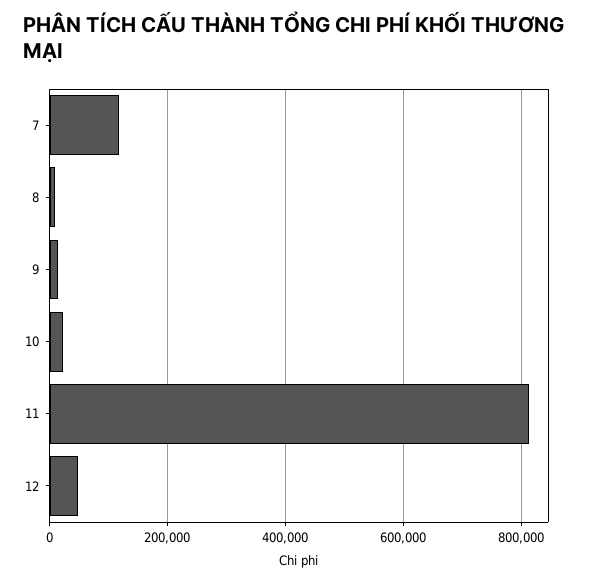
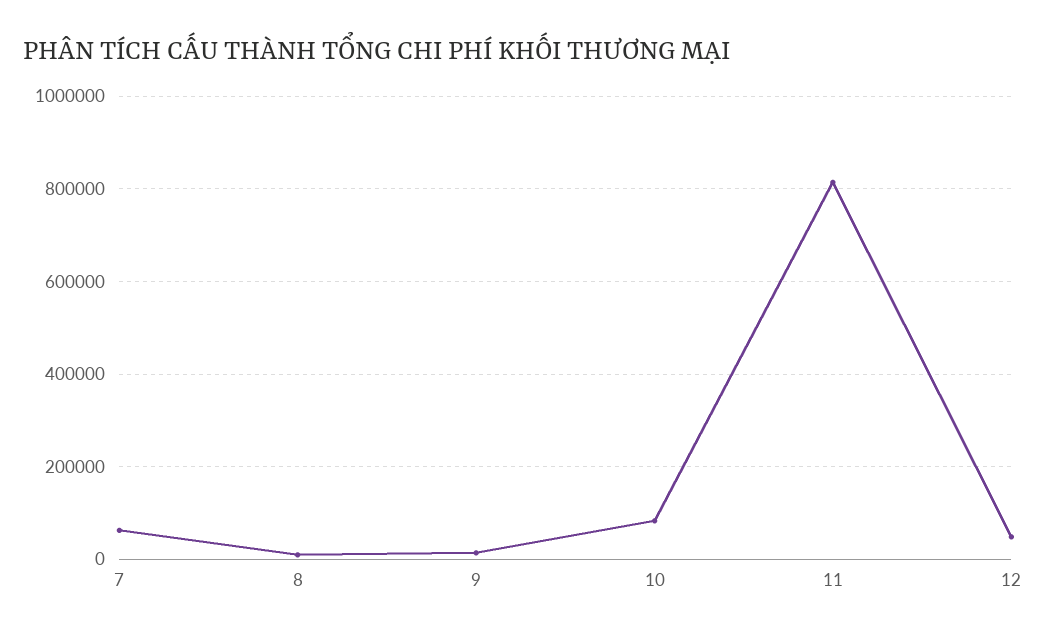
7: 120000 -> 60000
10: 20000 -> 80000

